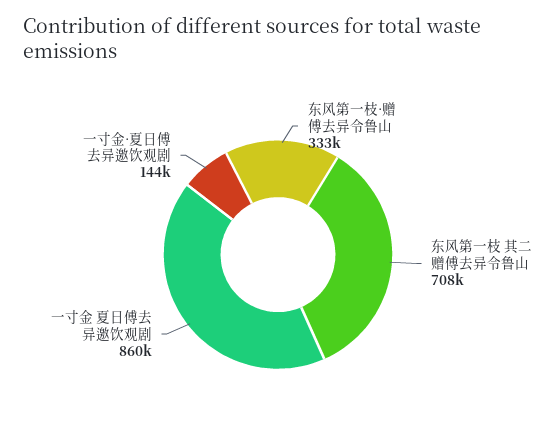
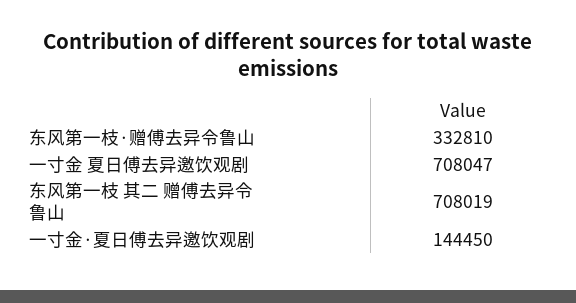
一寸金 夏日傅去异邀饮观剧: 860000 -> 708047

